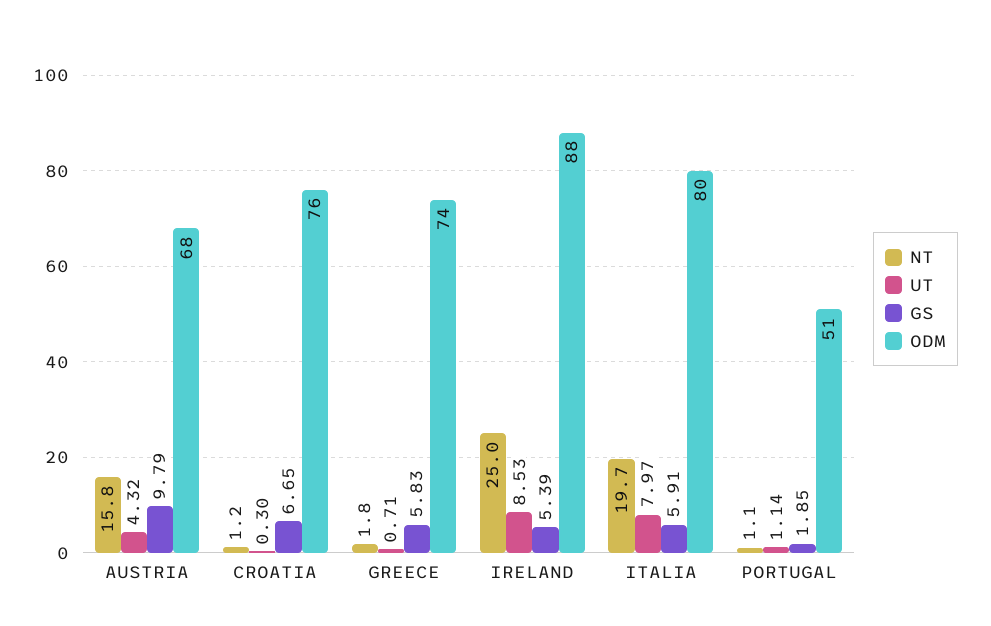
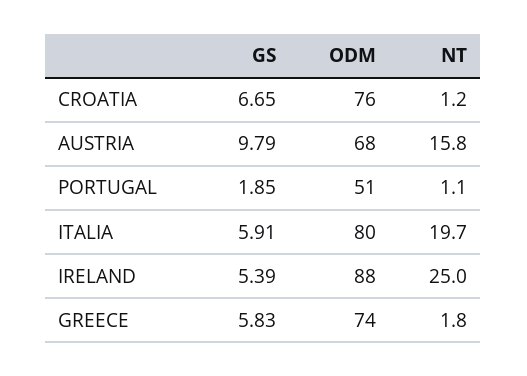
UT, AUSTRIA: 4.32 -> none
UT, CROATIA: 0.3 -> none
UT, GREECE: 0.71 -> none
UT, IRELAND: 8.53 -> none
UT, ITALIA: 7.97 -> none
UT, PORTUGAL: 1.14 -> none

